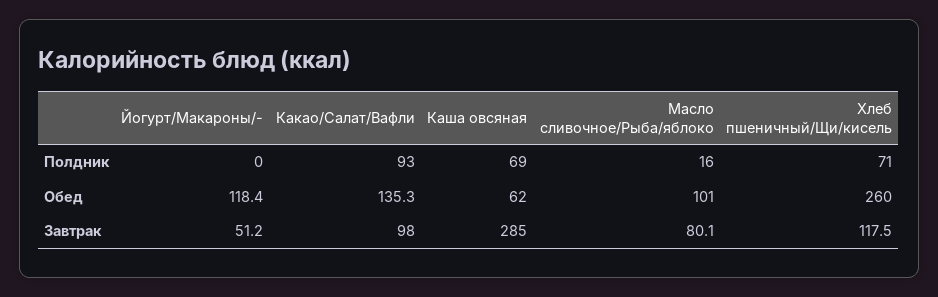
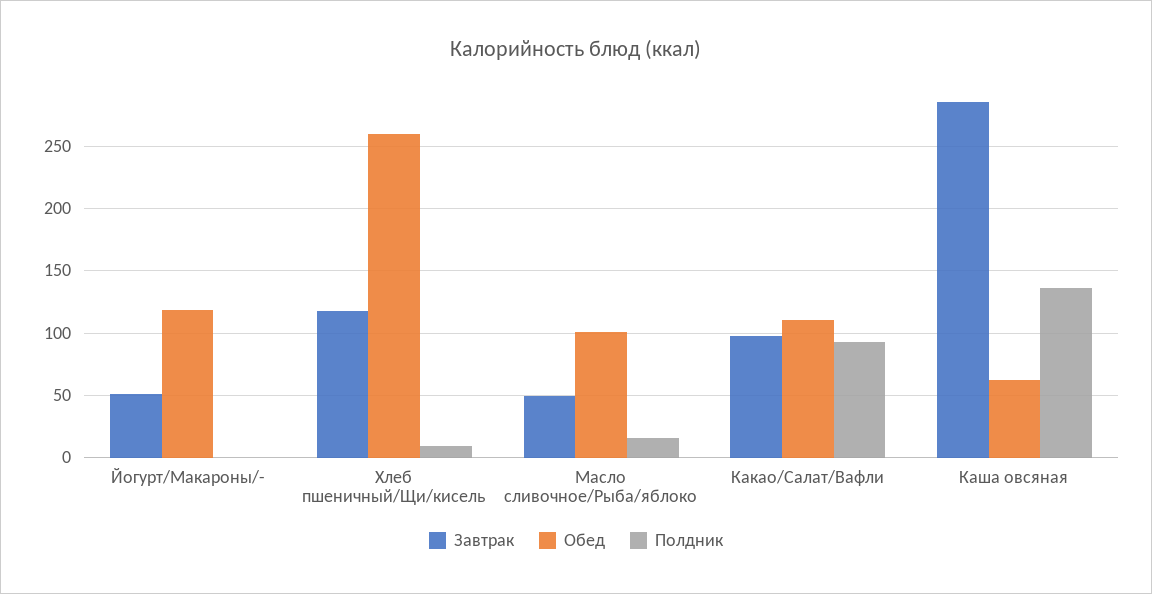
Полдник, Каша овсяная: 69 -> 135
Полдник, Хлеб пшеничный/Щи/кисель: 71 -> 10
Обед, Какао/Салат/Вафли: 135.3 -> 110
Завтрак, Масло сливочное/Рыба/яблоко: 80.1 -> 50

